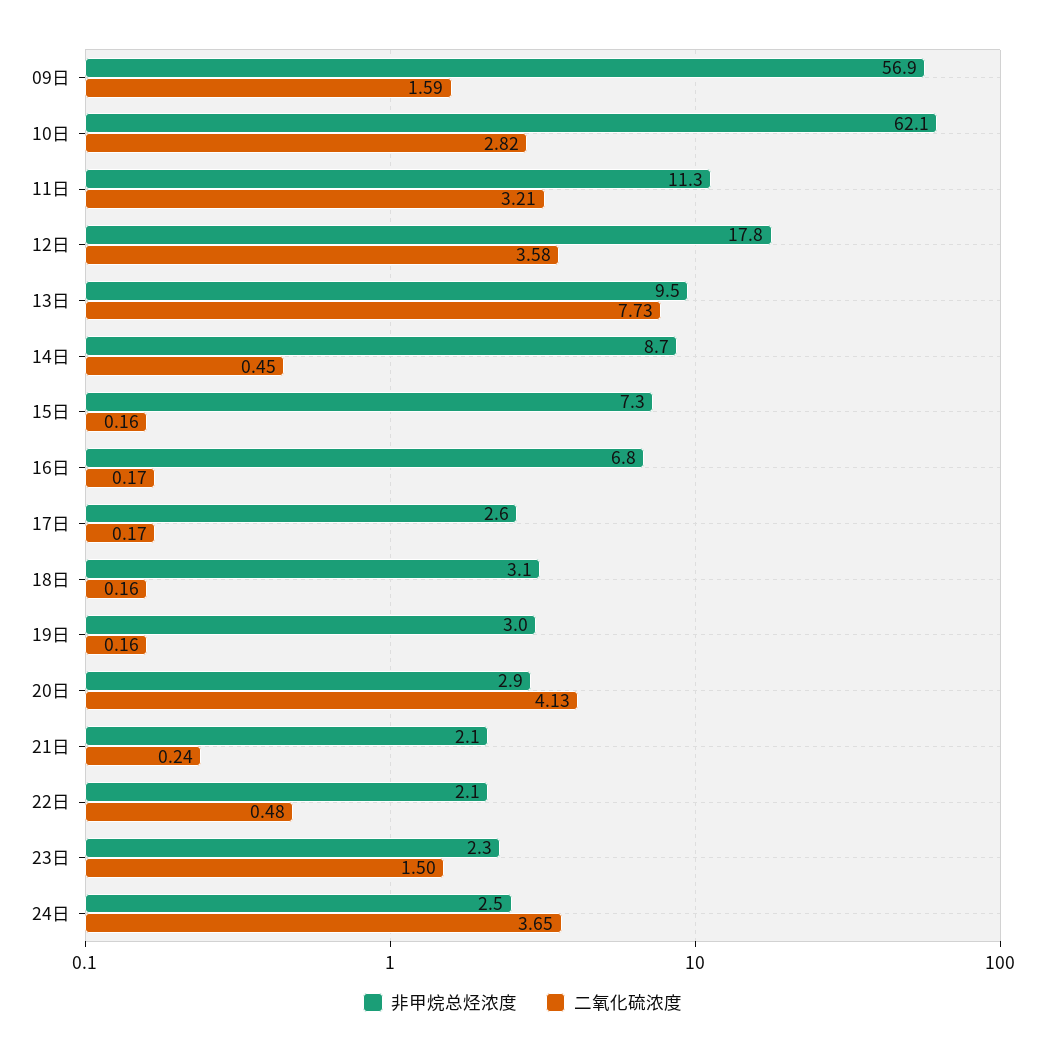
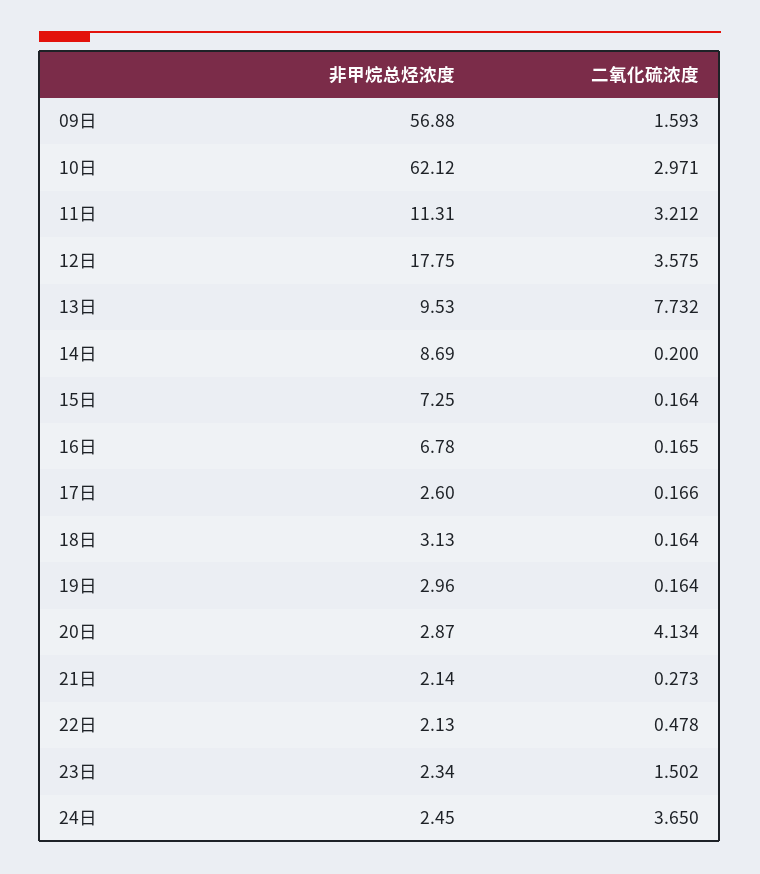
二氧化硫浓度, 10日: 2.82 -> 2.971
二氧化硫浓度, 14日: 0.45 -> 0.2
二氧化硫浓度, 21日: 0.24 -> 0.273

